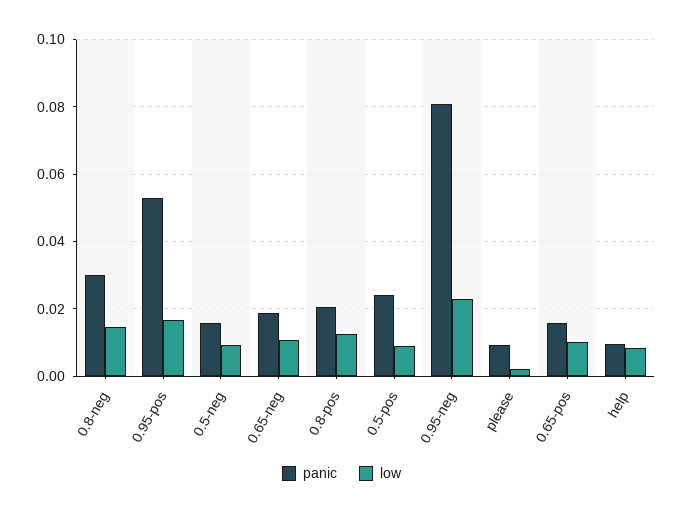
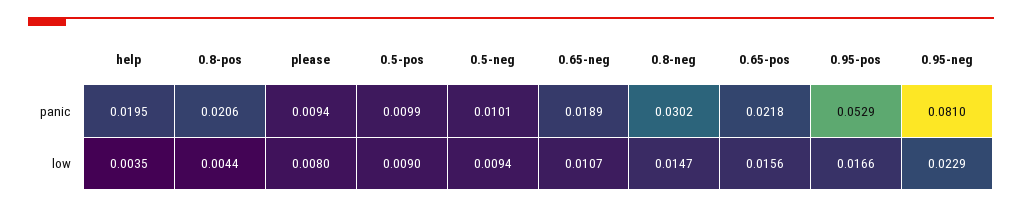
panic, 0.5-neg: 0.016 -> 0.0101
low, 0.8-pos: 0.012 -> 0.0044
panic, 0.5-pos: 0.024 -> 0.0099
low, please: 0.002 -> 0.008
panic, 0.65-pos: 0.016 -> 0.0218
low, 0.65-pos: 0.01 -> 0.0156
panic, help: 0.01 -> 0.0195
low, help: 0.008 -> 0.0035

